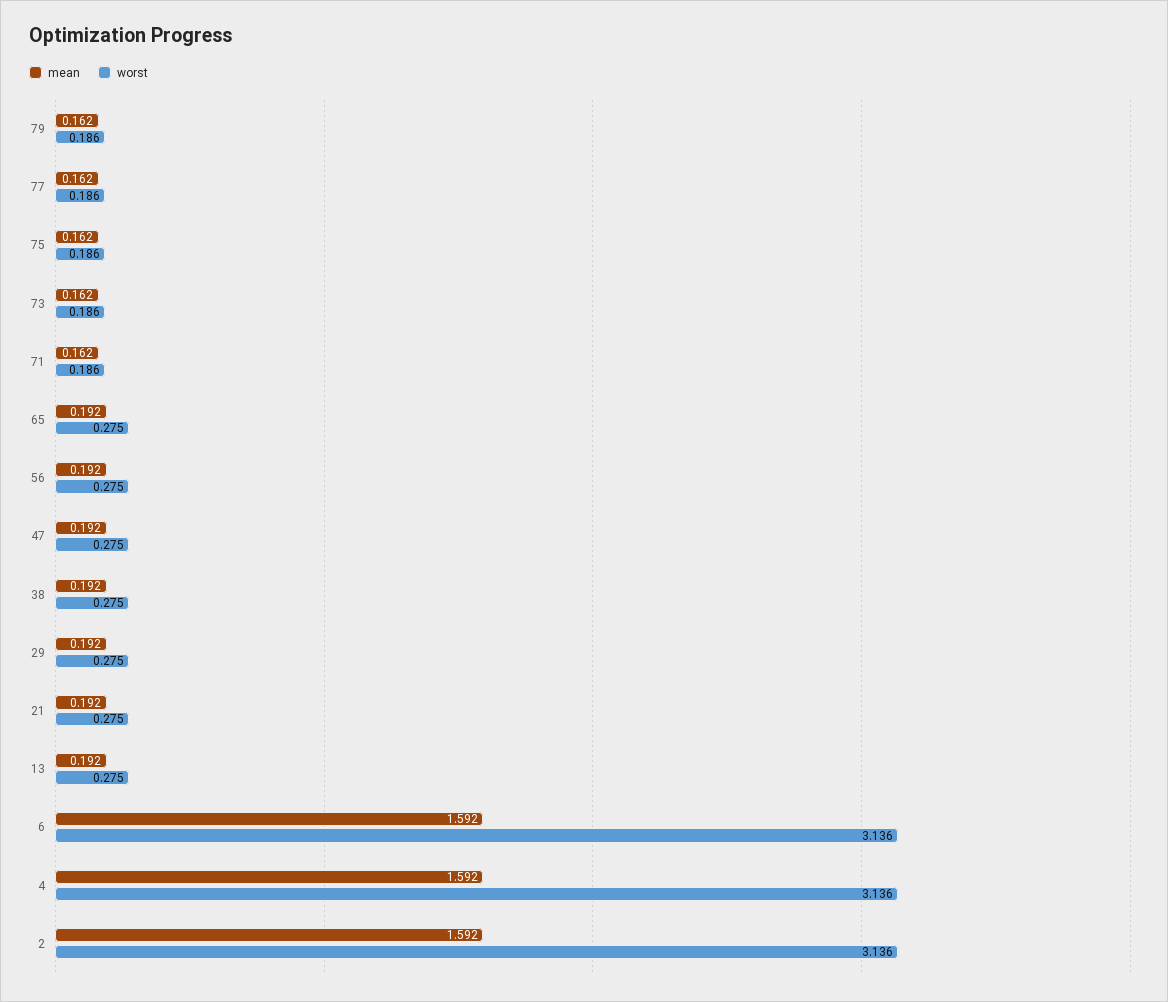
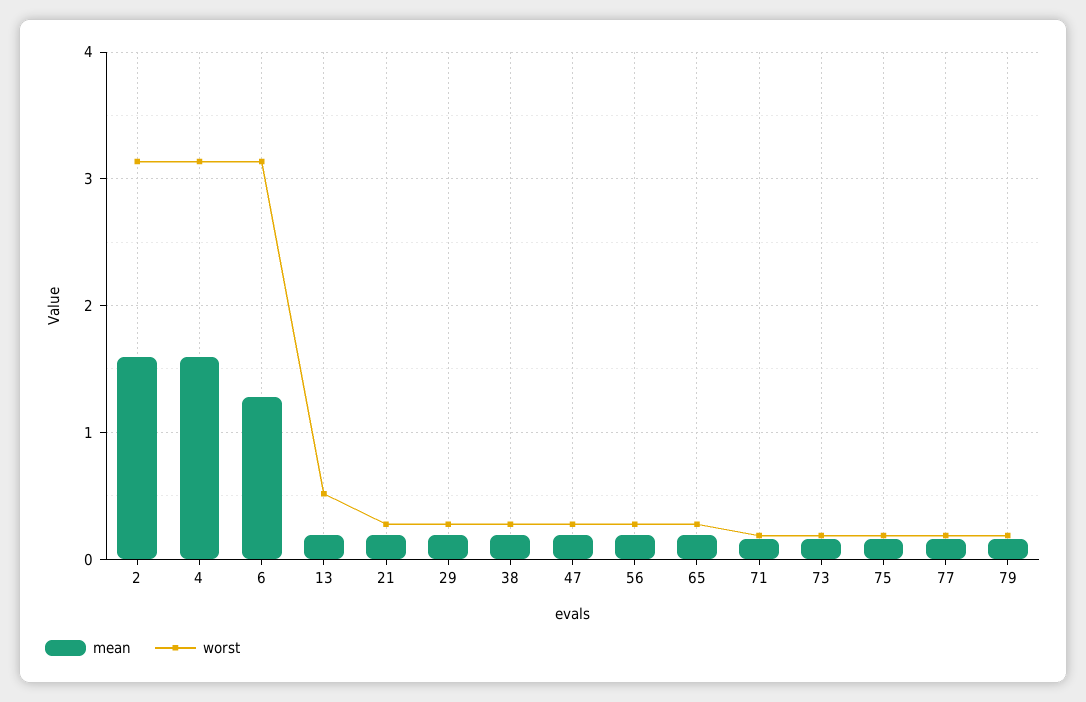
worst, 13: 0.275 -> 0.5
mean, 6: 1.592 -> 1.3

